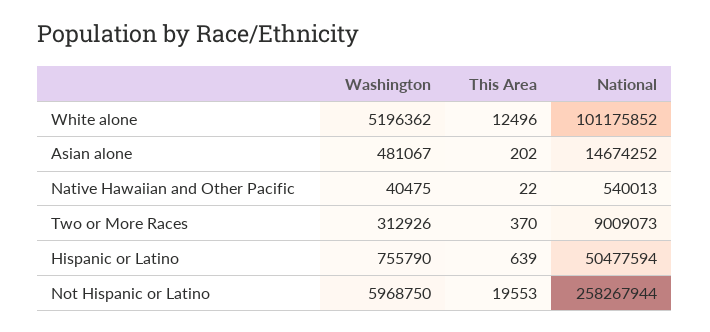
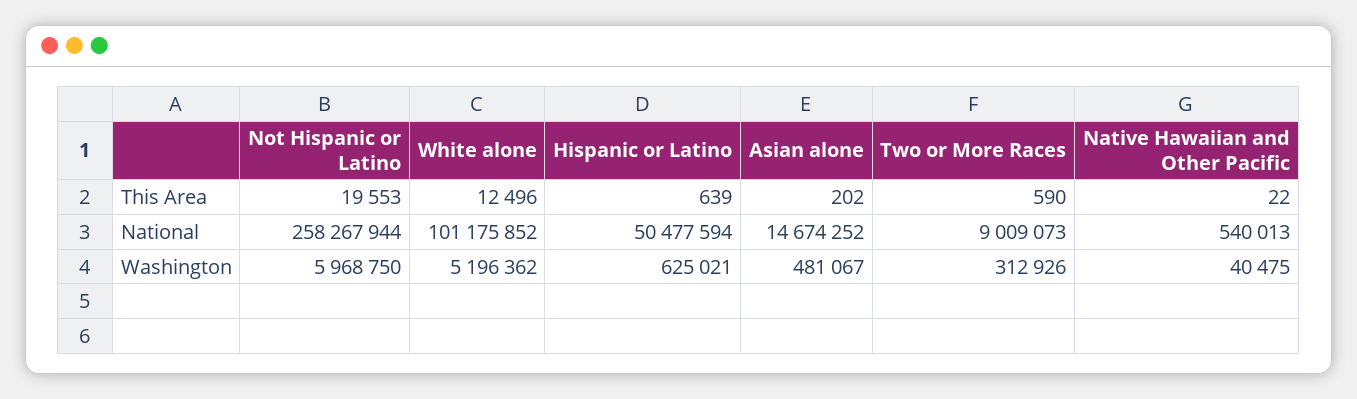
This Area, Two or More Races: 370 -> 590
Washington, Hispanic or Latino: 755790 -> 625021

